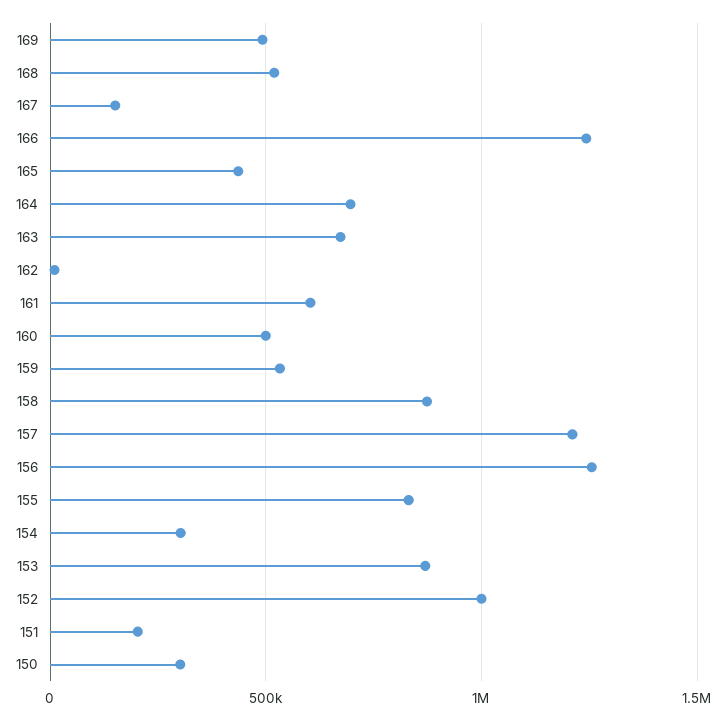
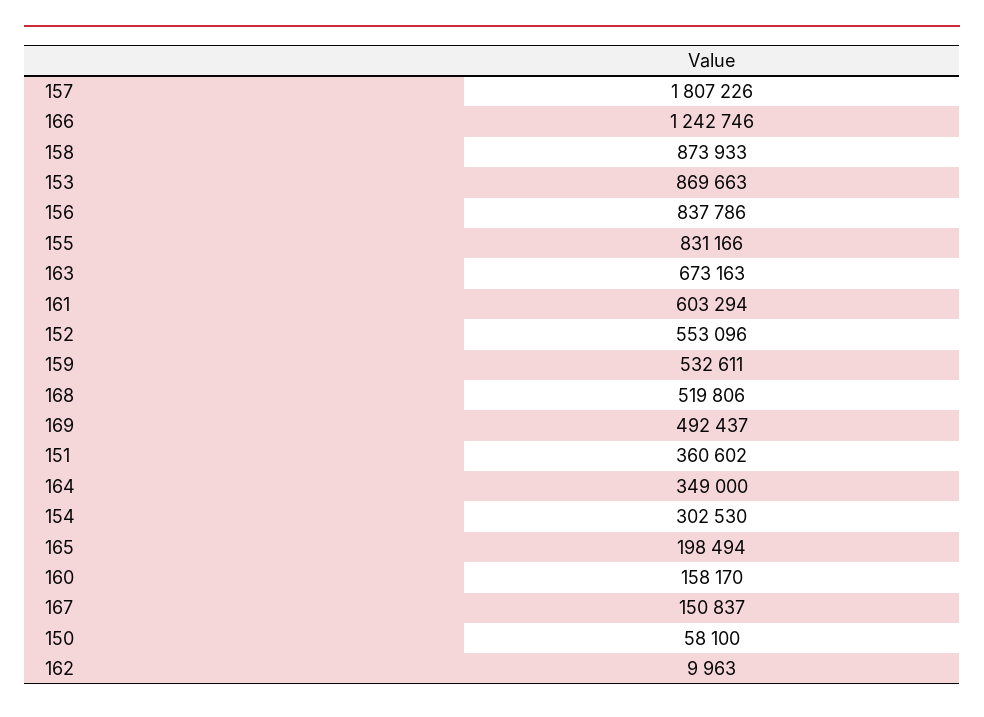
165: 450000 -> 198494
164: 700000 -> 349000
160: 500000 -> 158170
157: 1200000 -> 1807226
156: 1250000 -> 837786
152: 1000000 -> 553096
151: 200000 -> 360602
150: 300000 -> 58100

